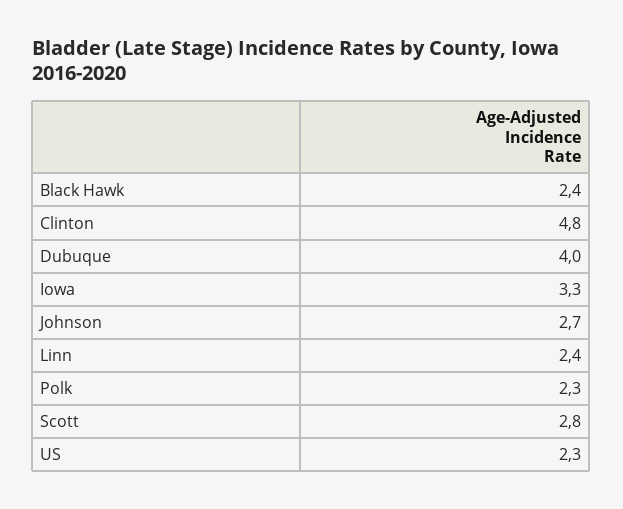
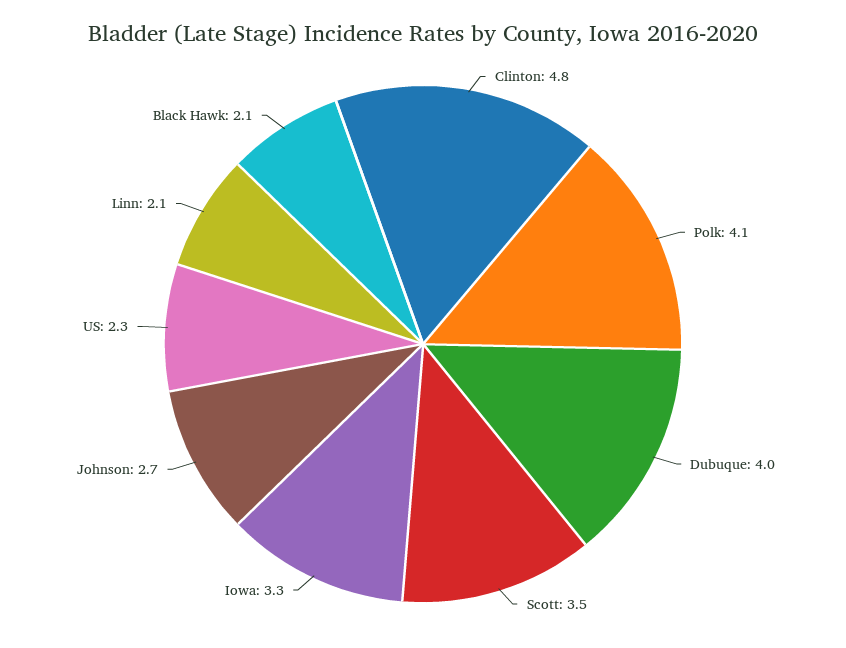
Black Hawk: 2.4 -> 2.1
Linn: 2.4 -> 2.1
Polk: 2.3 -> 4.1
Scott: 2.8 -> 3.5

